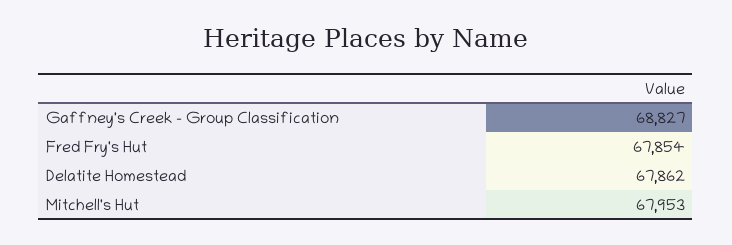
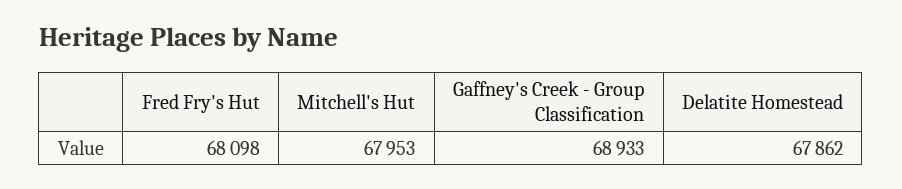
Gaffney's Creek - Group Classification: 68827 -> 68933
Fred Fry's Hut: 67854 -> 68098

